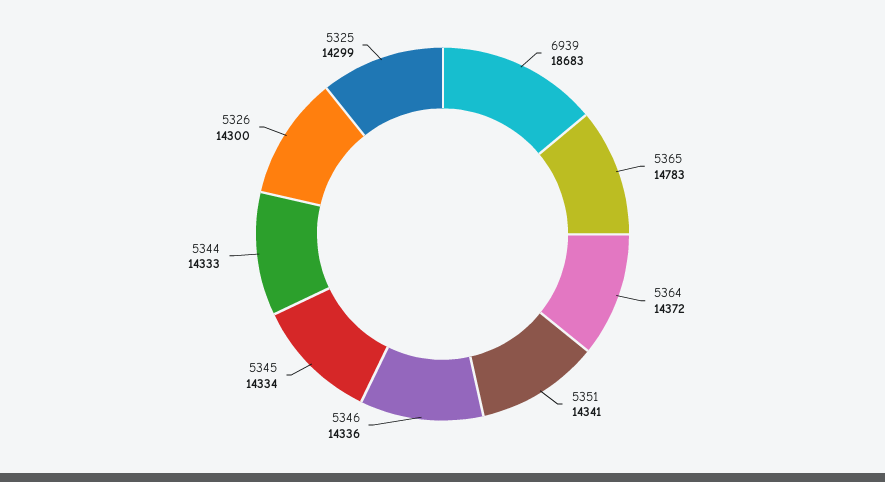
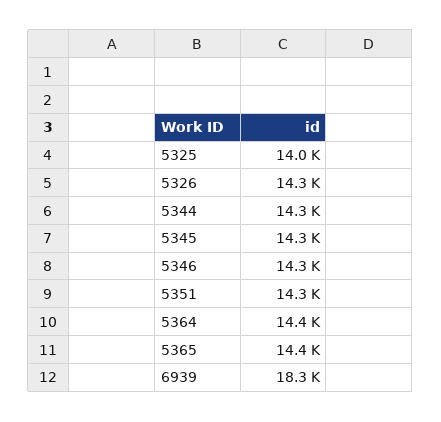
6939: 18683 -> 18300
5365: 14783 -> 14400
5325: 14299 -> 14000

